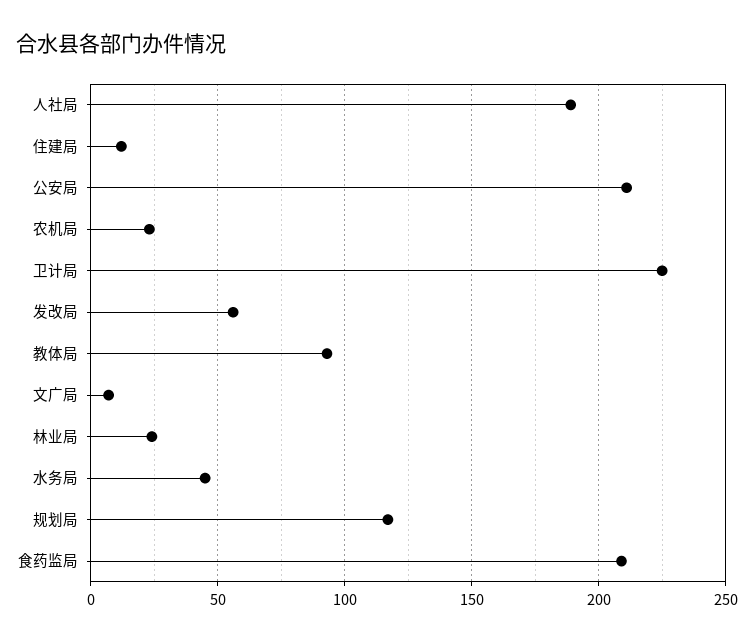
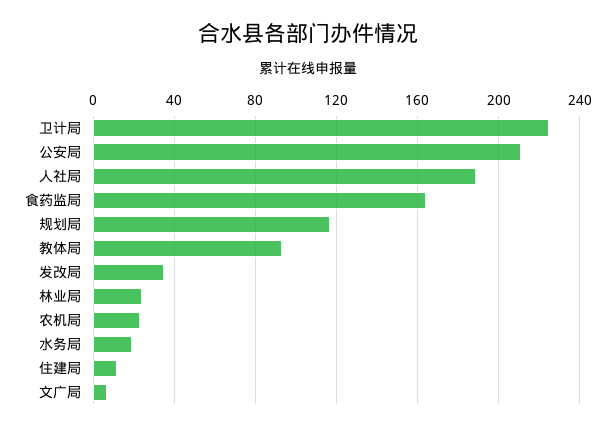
发改局: 55 -> 35
水务局: 45 -> 20
食药监局: 210 -> 165

